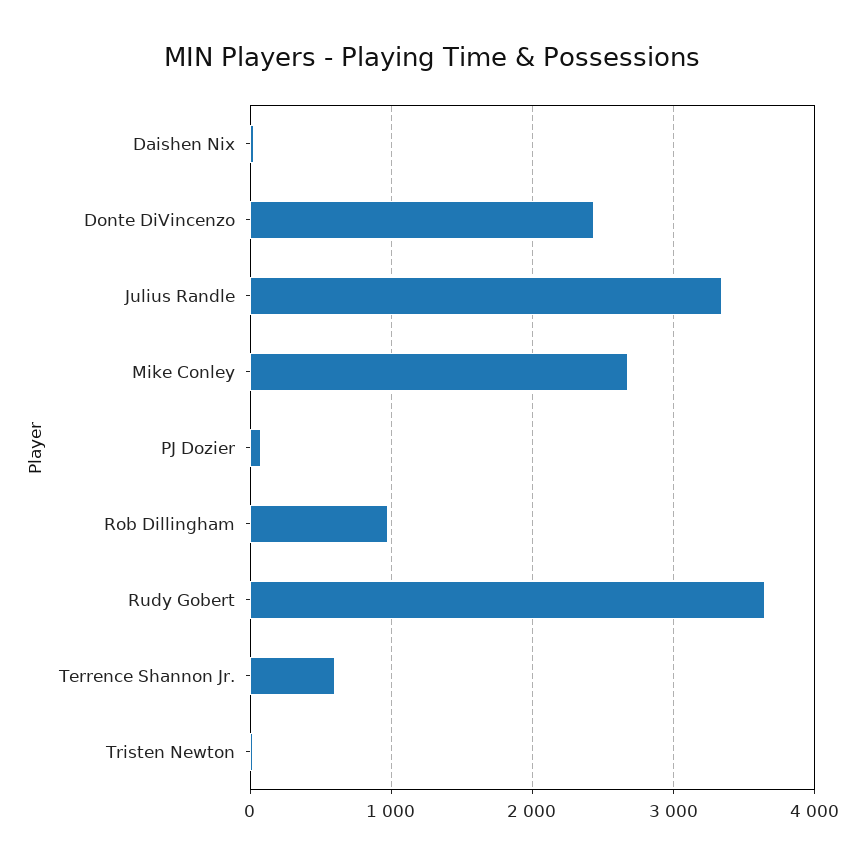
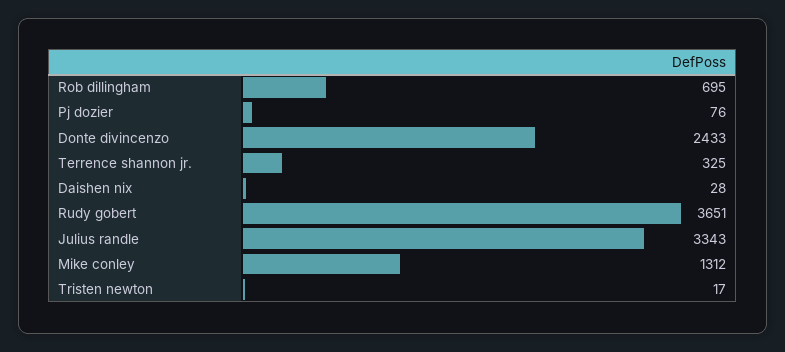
Mike Conley: 2700 -> 1312
Rob Dillingham: 1000 -> 695
Terrence Shannon Jr.: 600 -> 325

